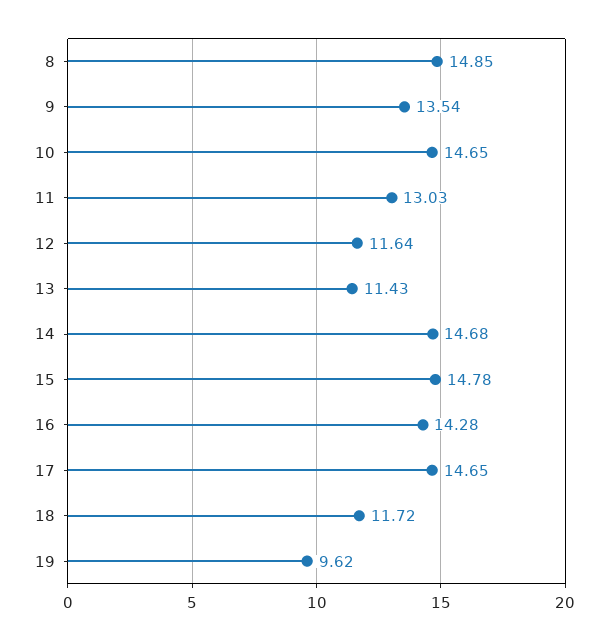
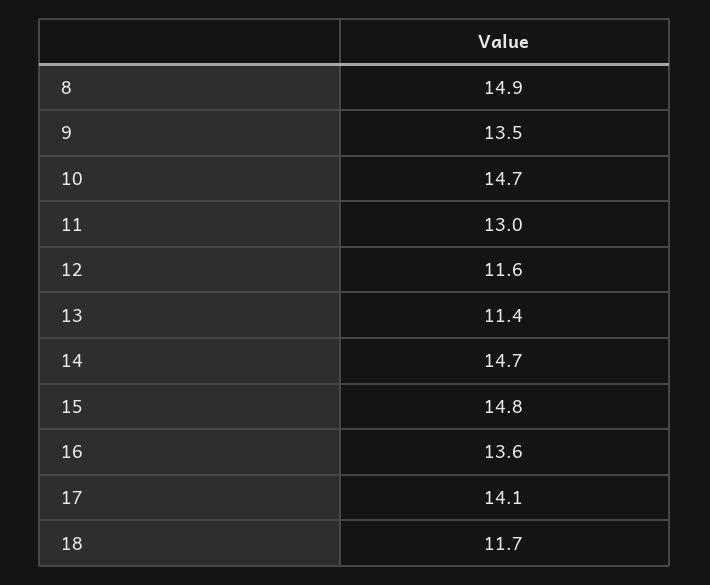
16: 14.28 -> 13.6
17: 14.65 -> 14.1
19: 9.62 -> none

